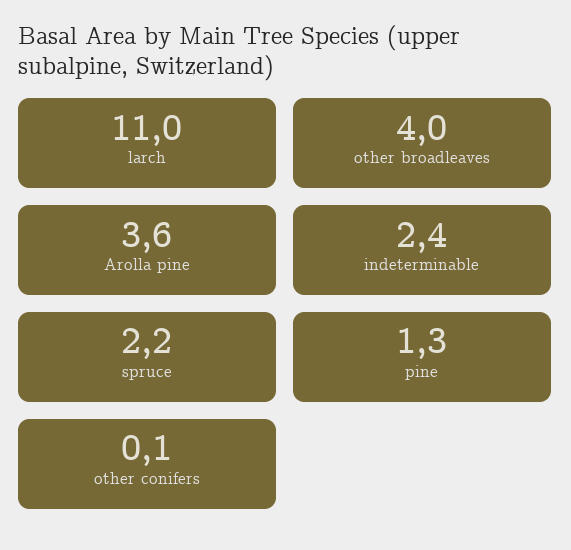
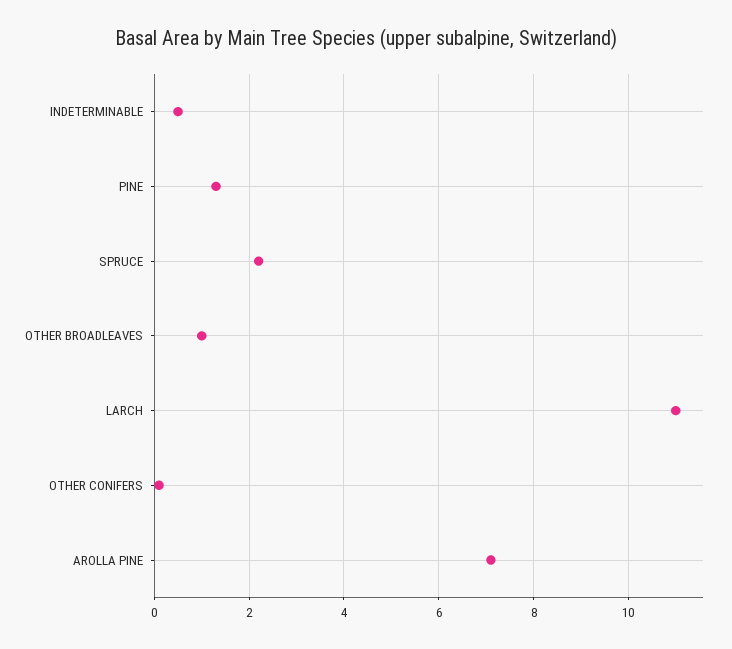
other broadleaves: 4 -> 1
Arolla pine: 3.6 -> 7
indeterminable: 2.4 -> 0.5

